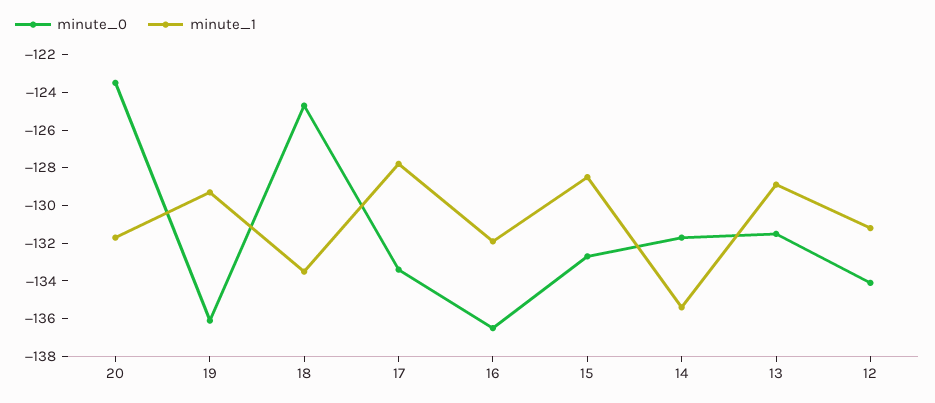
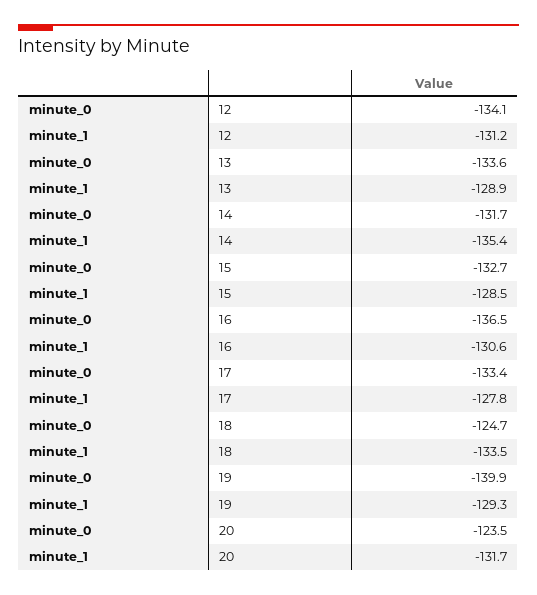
minute_0, 19: -136 -> -139.9
minute_1, 16: -132 -> -130.6
minute_0, 13: -131.5 -> -133.6

